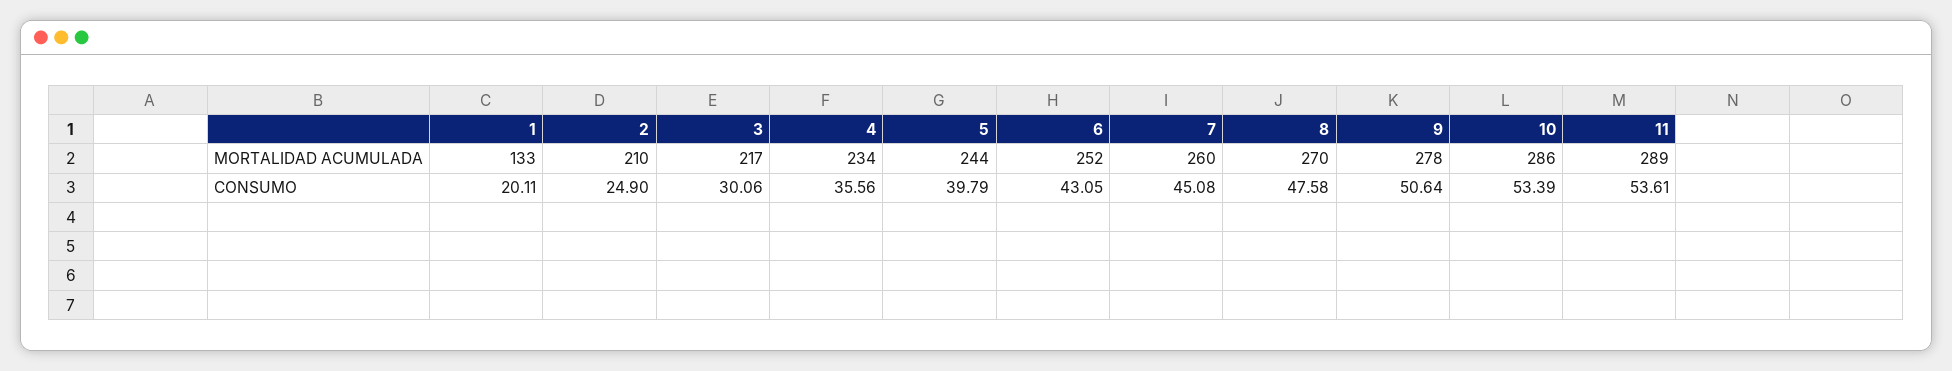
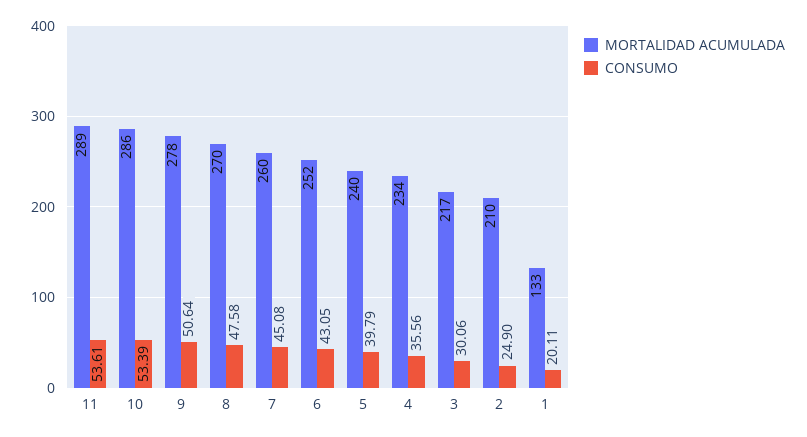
MORTALIDAD ACUMULADA, 5: 244 -> 240

